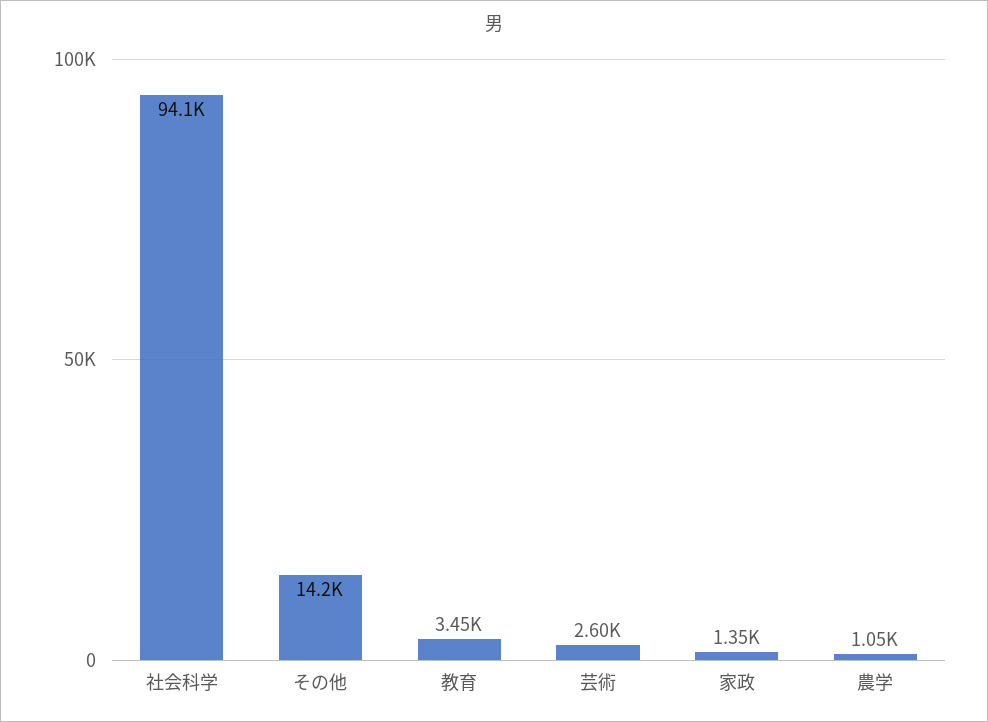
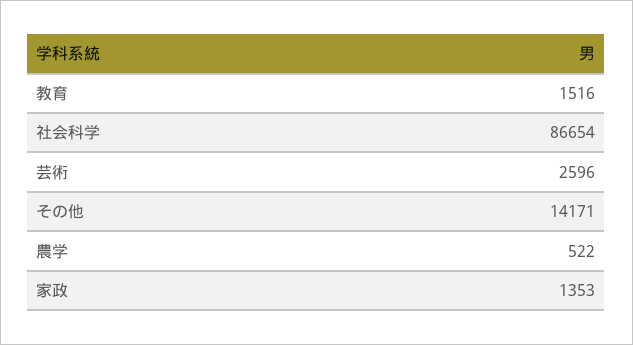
社会科学: 94100 -> 86654
教育: 3450 -> 1516
農学: 1050 -> 522

